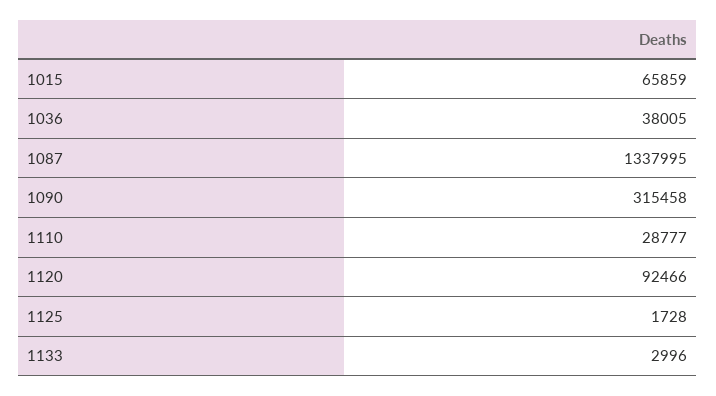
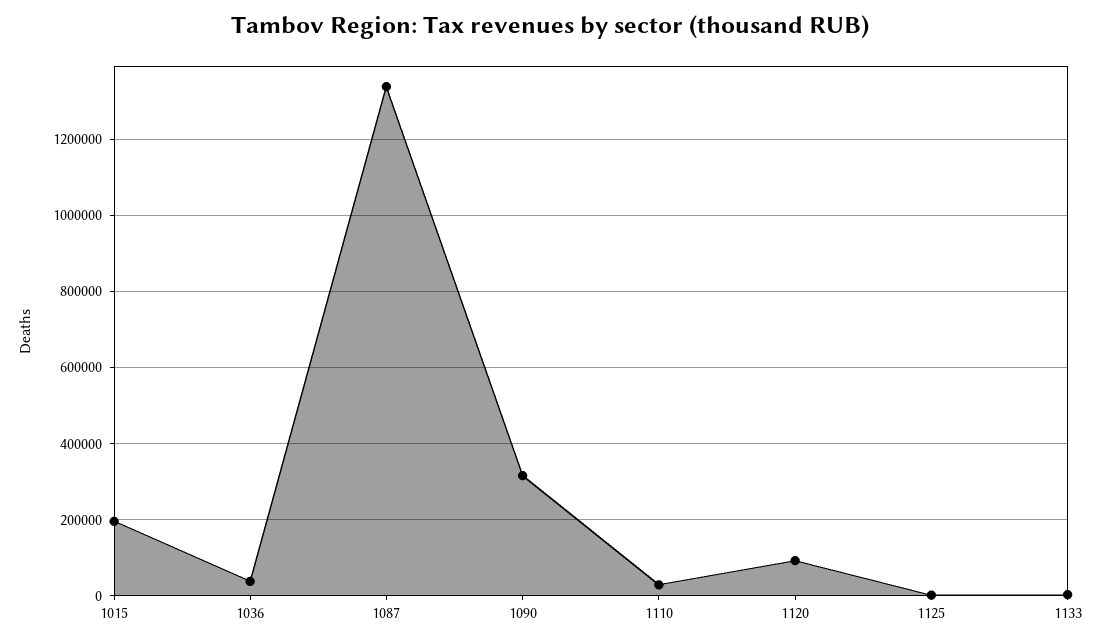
1015: 65859 -> 200000

